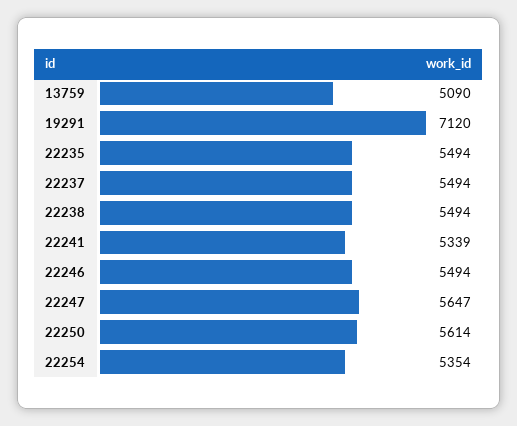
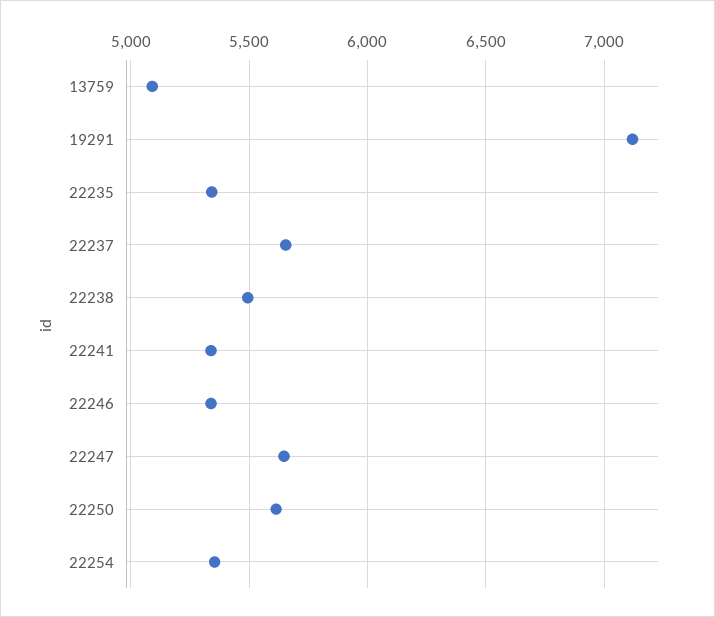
22235: 5494 -> 5350
22237: 5494 -> 5650
22246: 5494 -> 5350

